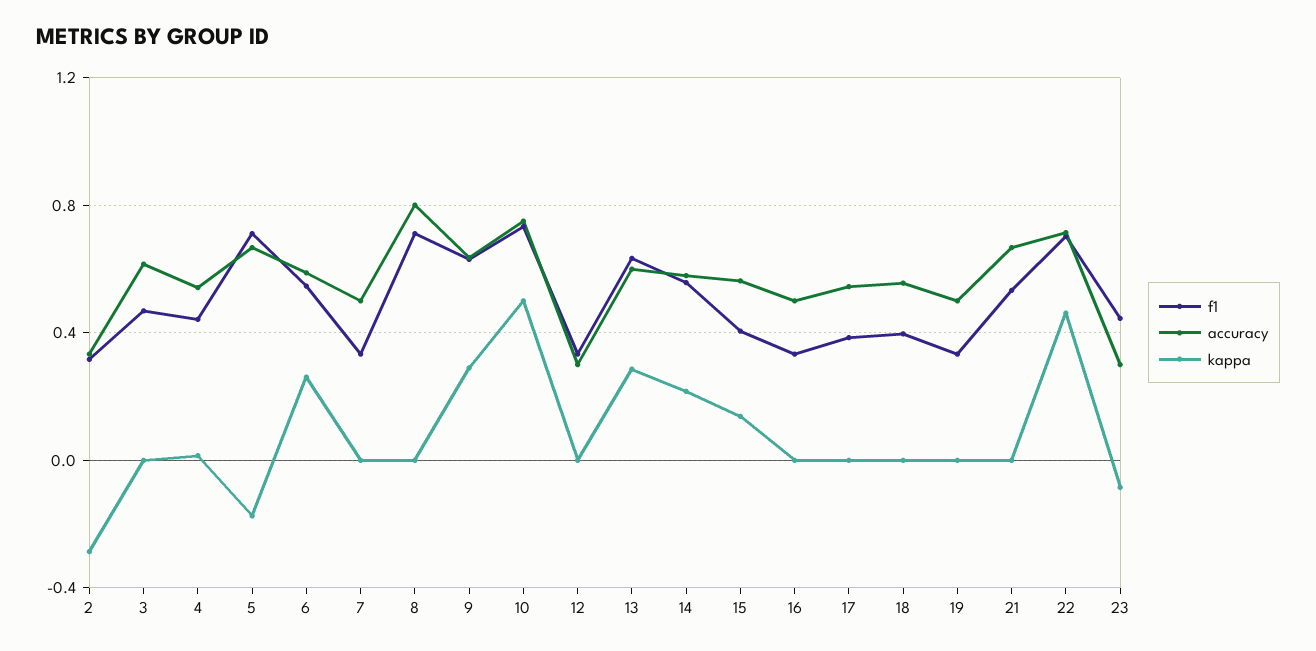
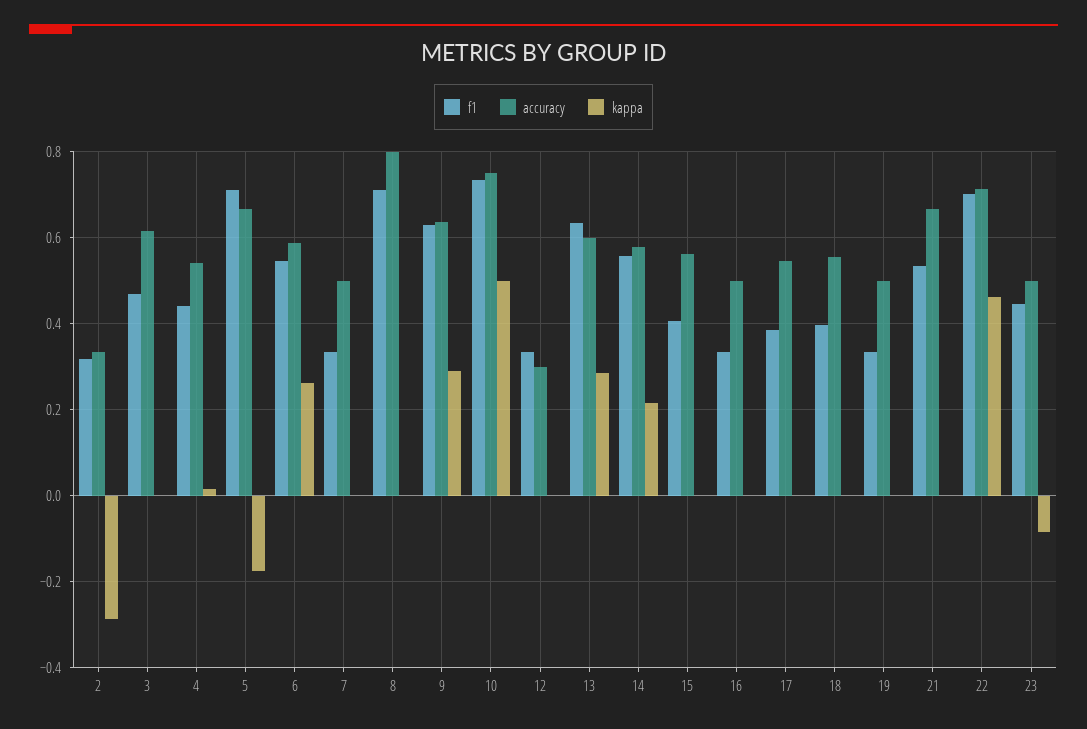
kappa, 15: 0.15 -> 0
accuracy, 23: 0.3 -> 0.5

